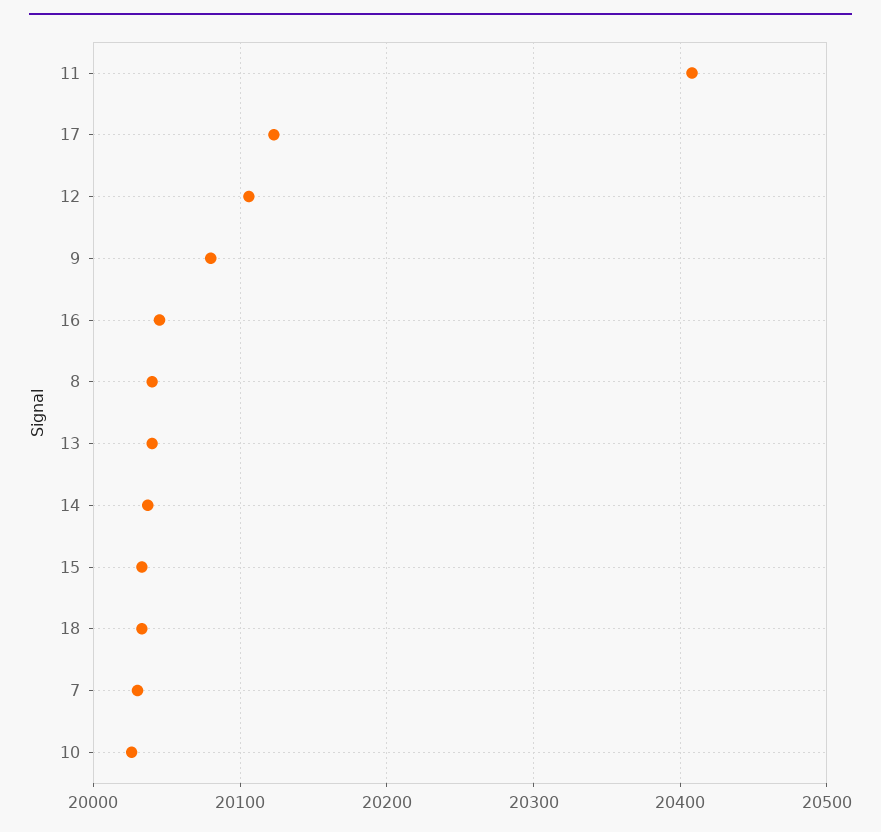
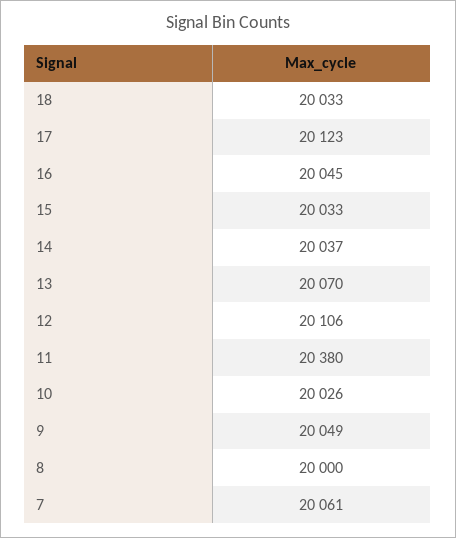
11: 20410 -> 20380
9: 20080 -> 20049
8: 20040 -> 20000
13: 20040 -> 20070
7: 20030 -> 20061

